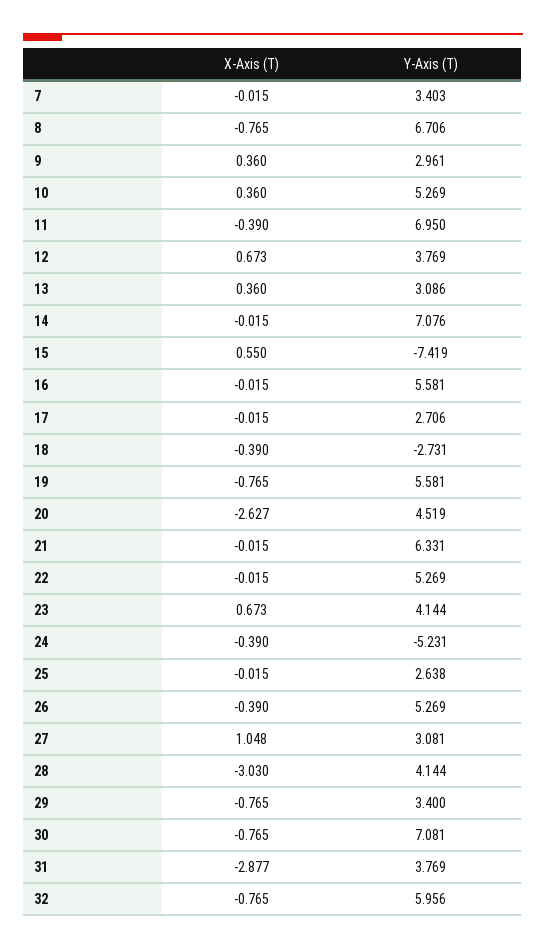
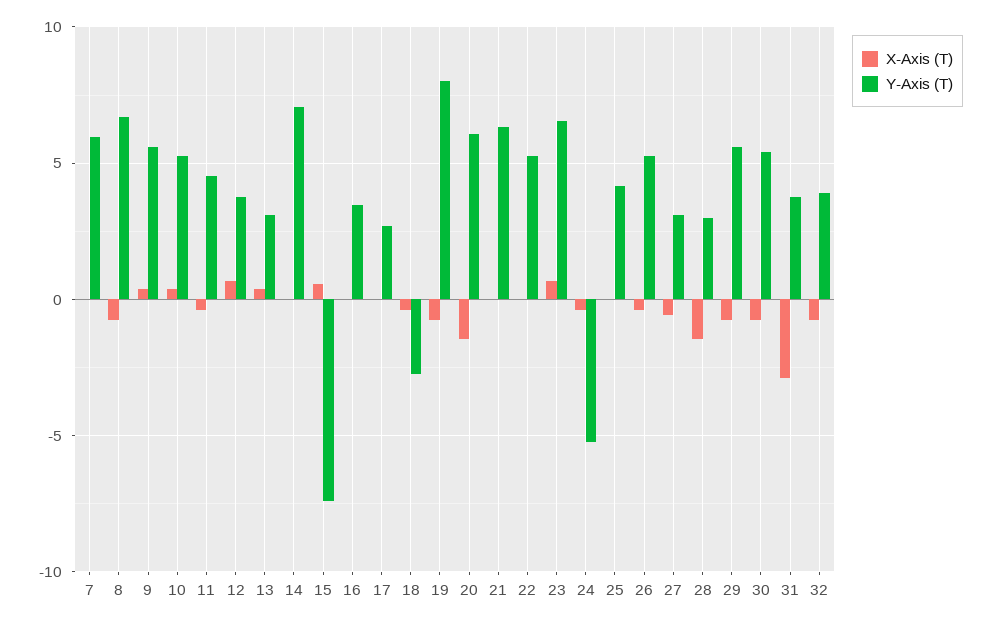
Y-Axis (T), 7: 3.403 -> 6
Y-Axis (T), 9: 2.961 -> 5.5
Y-Axis (T), 11: 6.95 -> 4.5
Y-Axis (T), 16: 5.581 -> 3.5
Y-Axis (T), 19: 5.581 -> 8
X-Axis (T), 20: -2.627 -> -1.5
Y-Axis (T), 20: 4.519 -> 6
Y-Axis (T), 23: 4.144 -> 6.5
Y-Axis (T), 25: 2.638 -> 4
X-Axis (T), 27: 1.048 -> -0.5
X-Axis (T), 28: -3.03 -> -1.5
Y-Axis (T), 28: 4.144 -> 3
Y-Axis (T), 29: 3.4 -> 5.5
Y-Axis (T), 30: 7.081 -> 5.5
Y-Axis (T), 32: 5.956 -> 4

